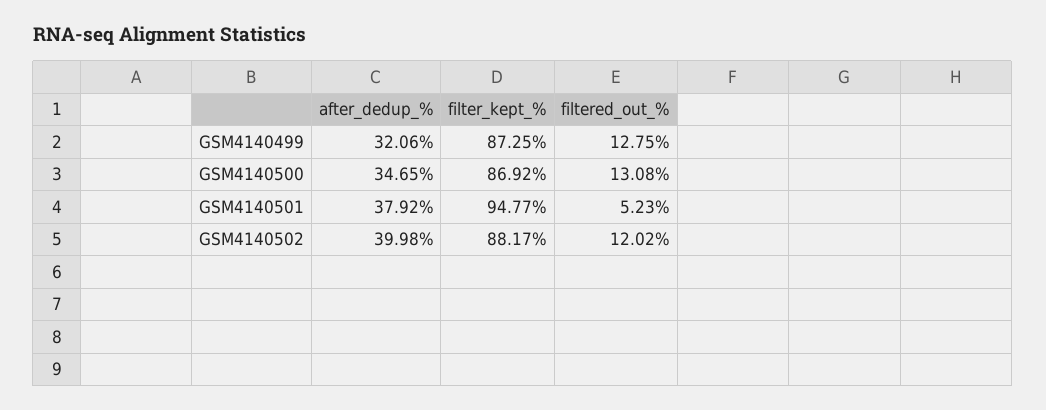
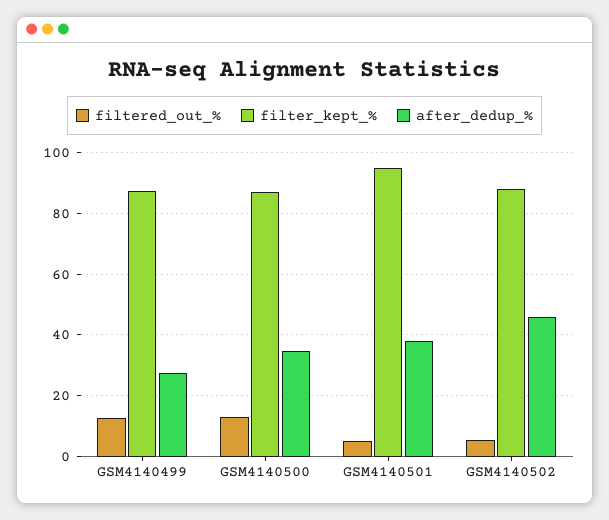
after_dedup_%, GSM4140499: 32.06 -> 28
after_dedup_%, GSM4140502: 39.98 -> 46
filtered_out_%, GSM4140502: 12.02 -> 6

